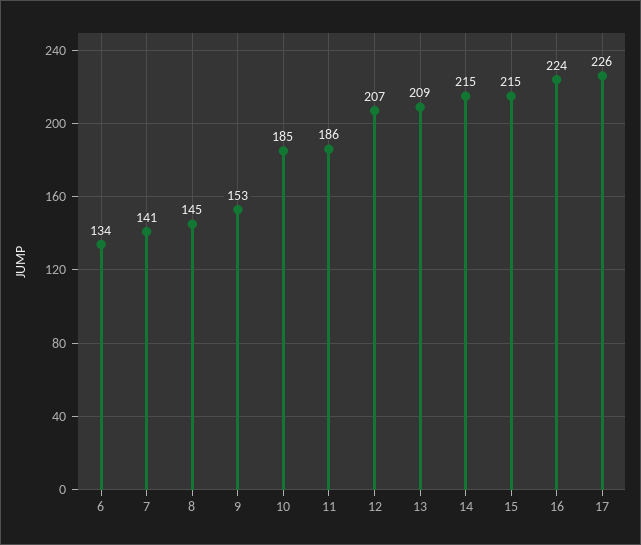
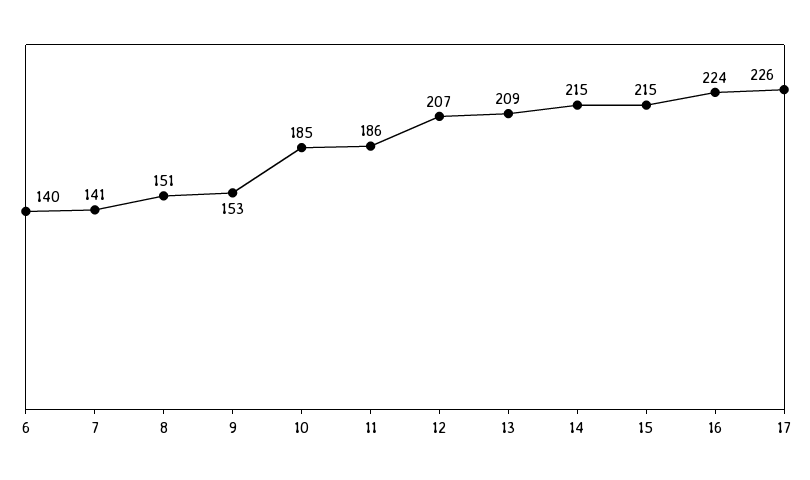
6: 134 -> 140
8: 145 -> 151

